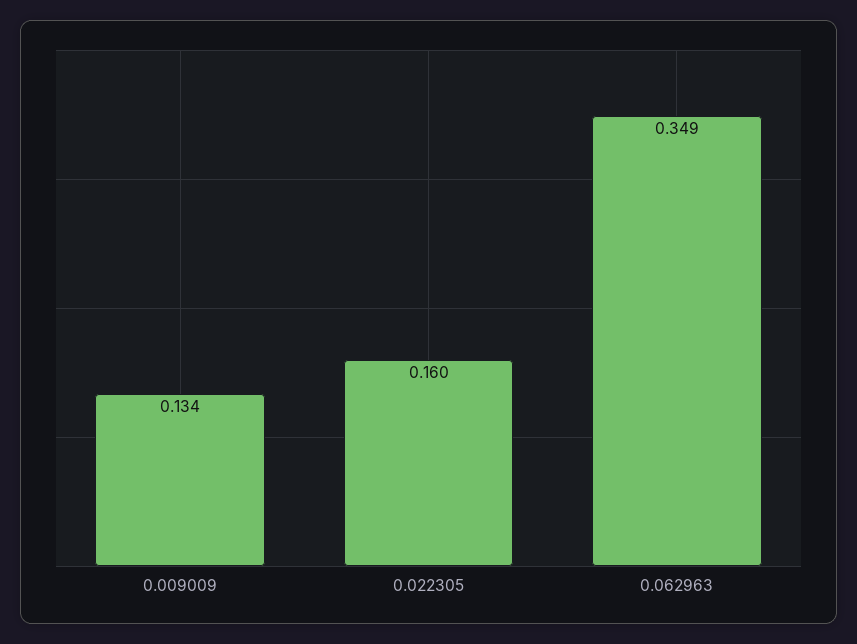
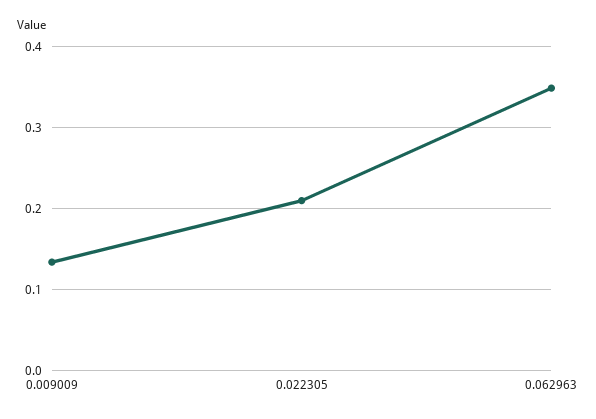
0.022305: 0.16 -> 0.21

